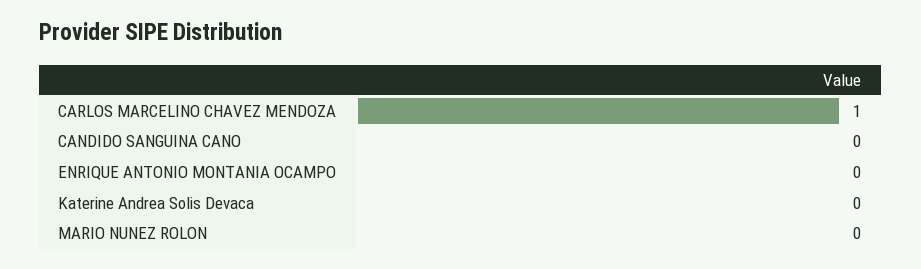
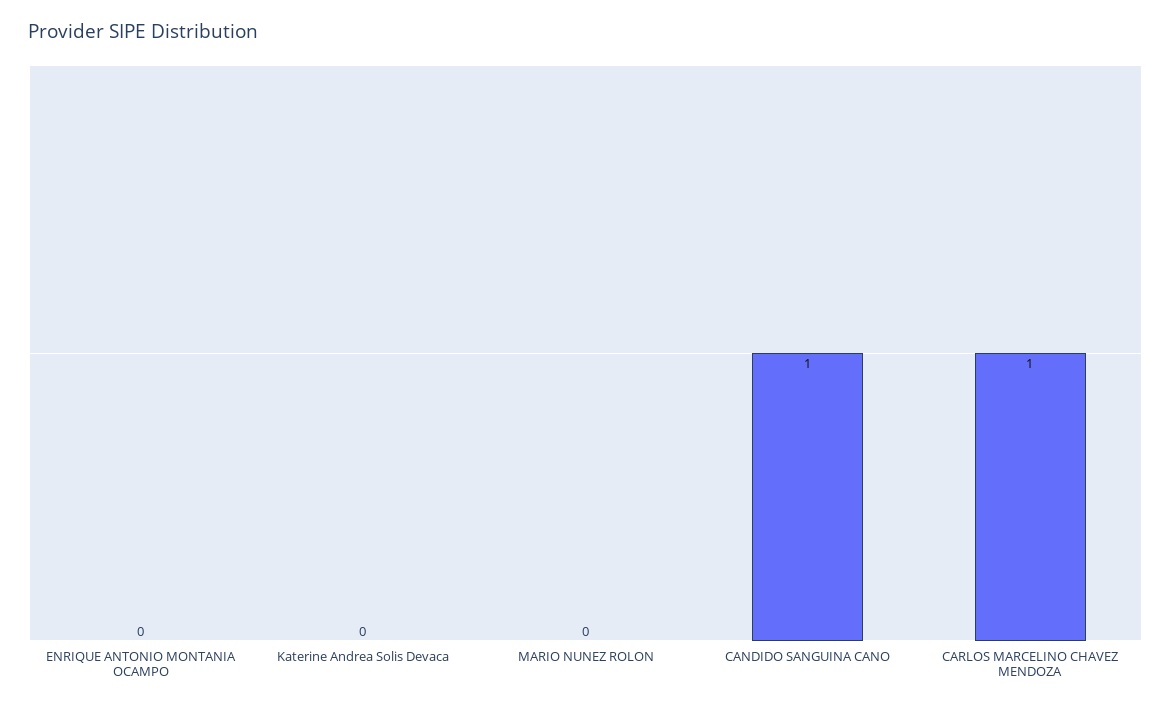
CANDIDO SANGUINA CANO: 0 -> 1

